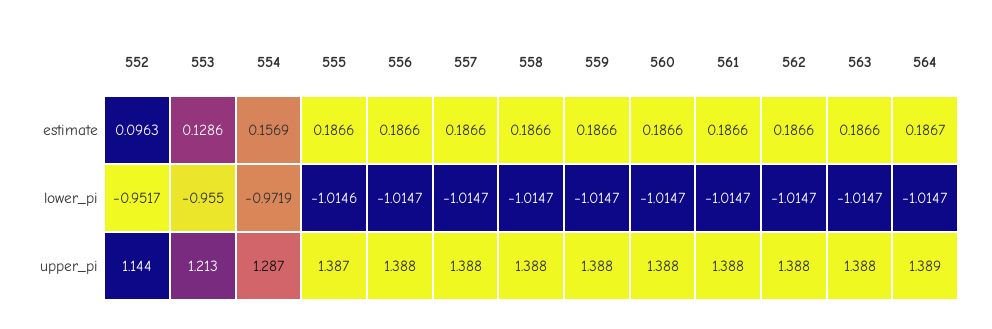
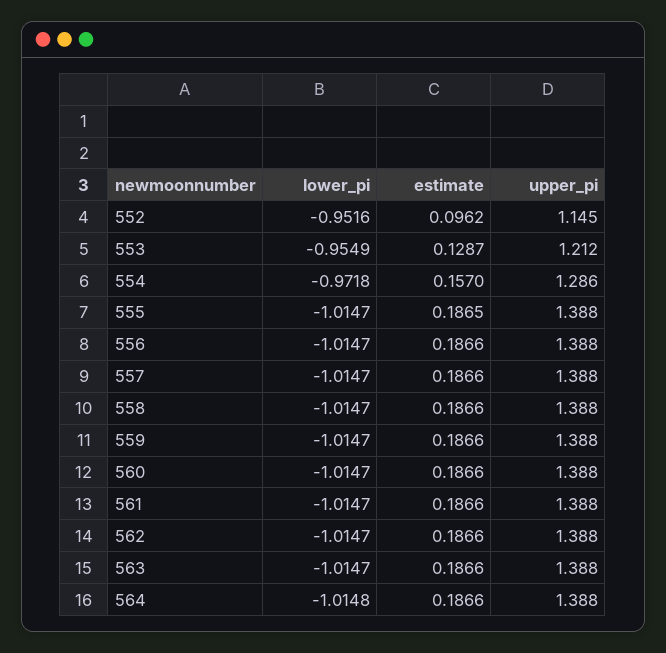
552, estimate: 0.0963 -> 0.0962
553, estimate: 0.1286 -> 0.1287
554, estimate: 0.1569 -> 0.157
555, estimate: 0.1866 -> 0.1865
564, estimate: 0.1867 -> 0.1866
552, lower_pi: -0.9517 -> -0.9516
553, lower_pi: -0.955 -> -0.9549
554, lower_pi: -0.9719 -> -0.9718
555, lower_pi: -1.0146 -> -1.0147
564, lower_pi: -1.0147 -> -1.0148
552, upper_pi: 1.144 -> 1.145
553, upper_pi: 1.213 -> 1.212
554, upper_pi: 1.287 -> 1.286
555, upper_pi: 1.387 -> 1.388
564, upper_pi: 1.389 -> 1.388

